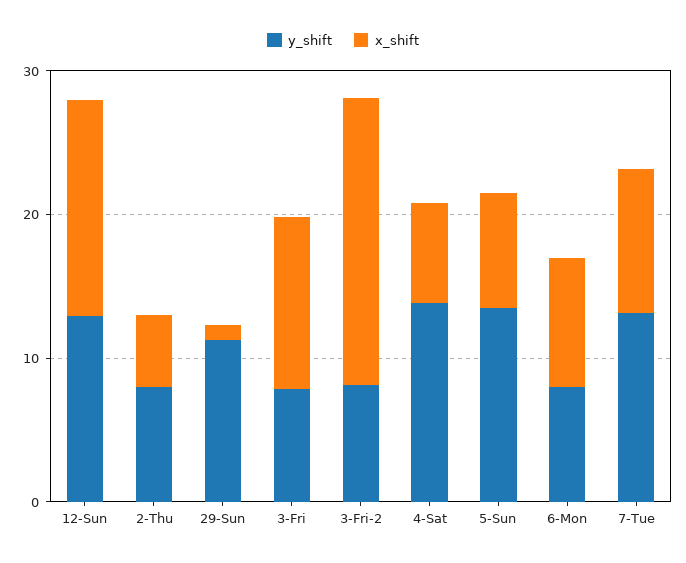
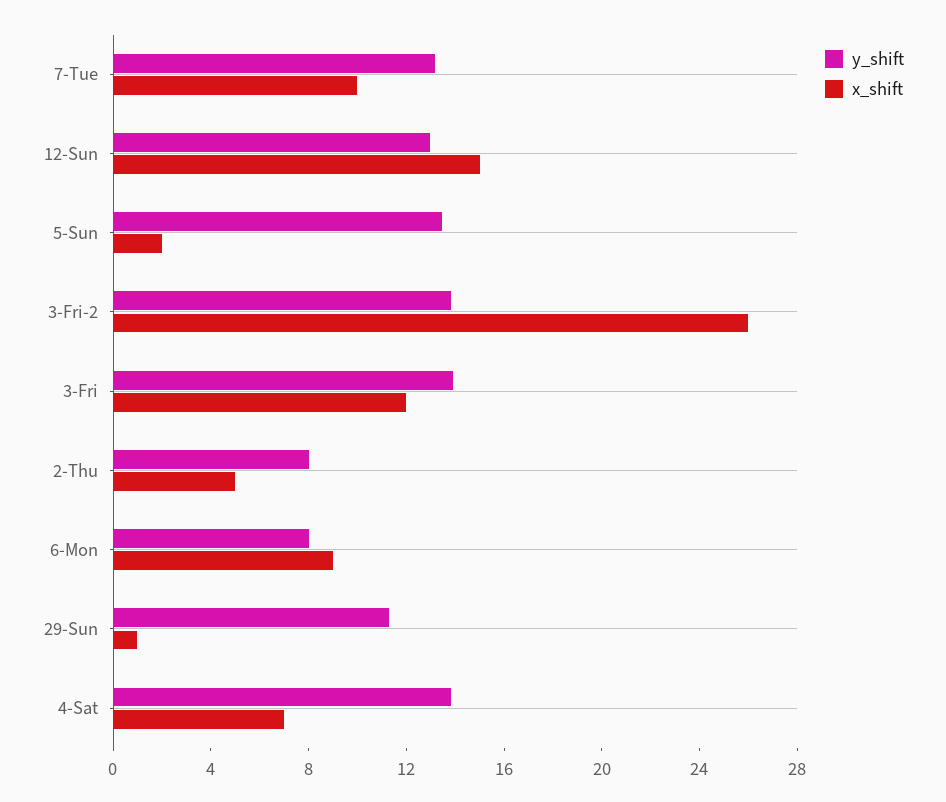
y_shift, 3-Fri: 8 -> 14
y_shift, 3-Fri-2: 8 -> 14
x_shift, 3-Fri-2: 20 -> 26
x_shift, 5-Sun: 8 -> 2

